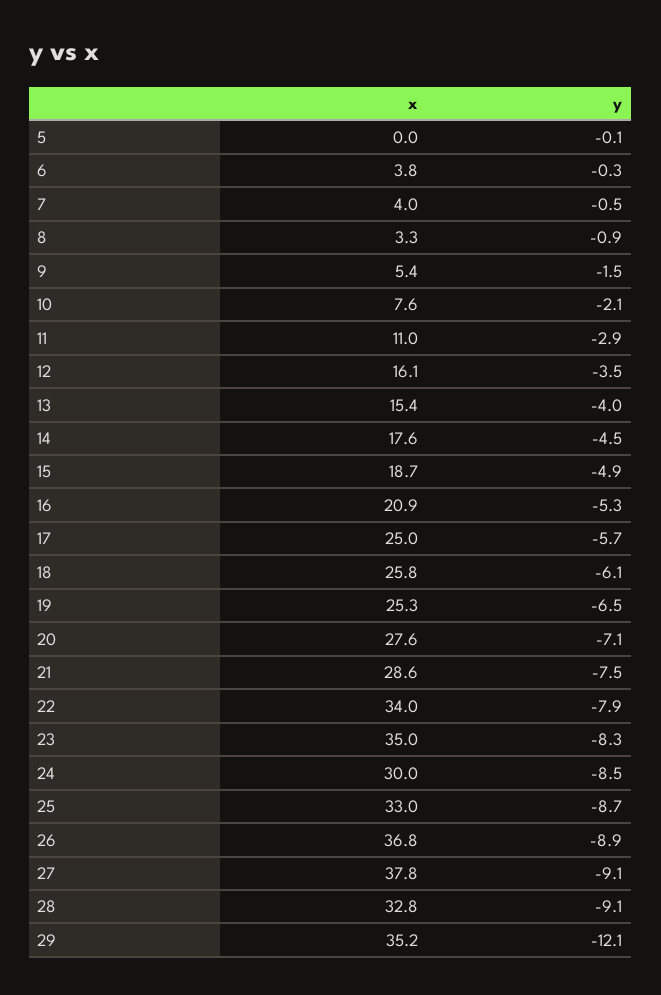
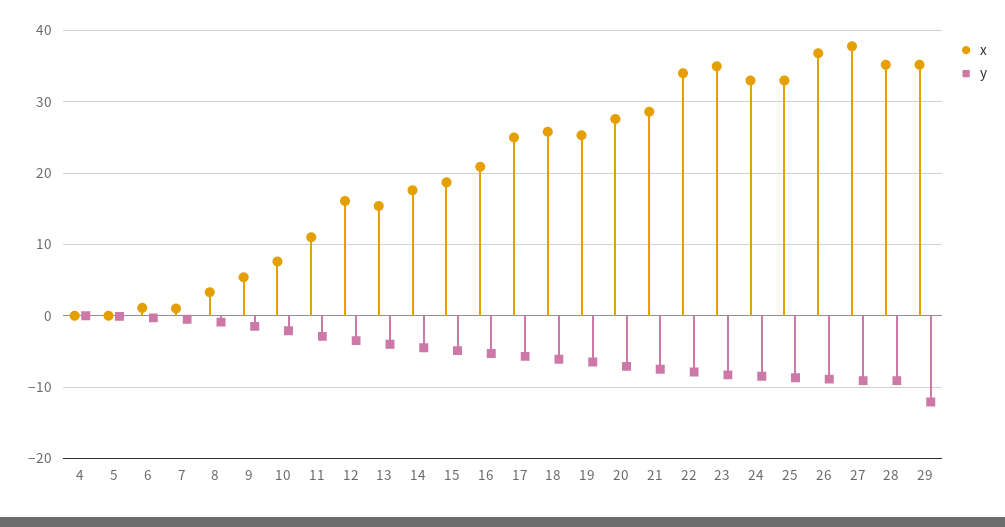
x, 6: 3.8 -> 1
x, 7: 4 -> 1
x, 24: 30 -> 33
x, 28: 32.8 -> 35
x, 4: none -> 0
y, 4: none -> 0

